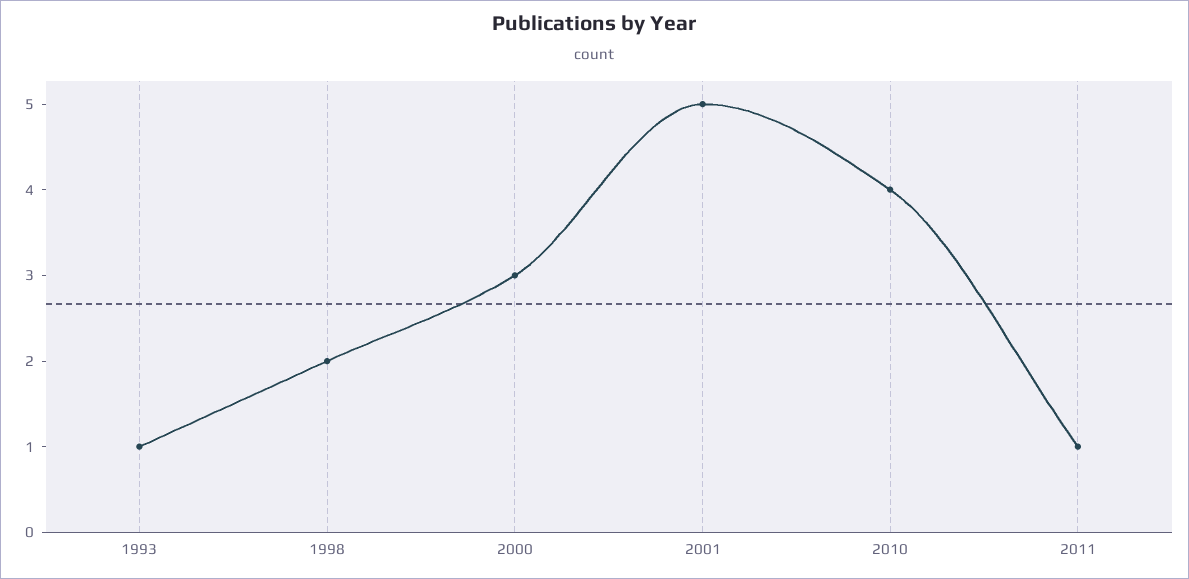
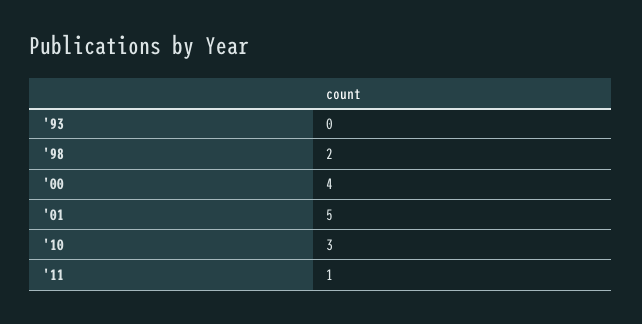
1993: 1 -> 0
2000: 3 -> 4
2010: 4 -> 3

